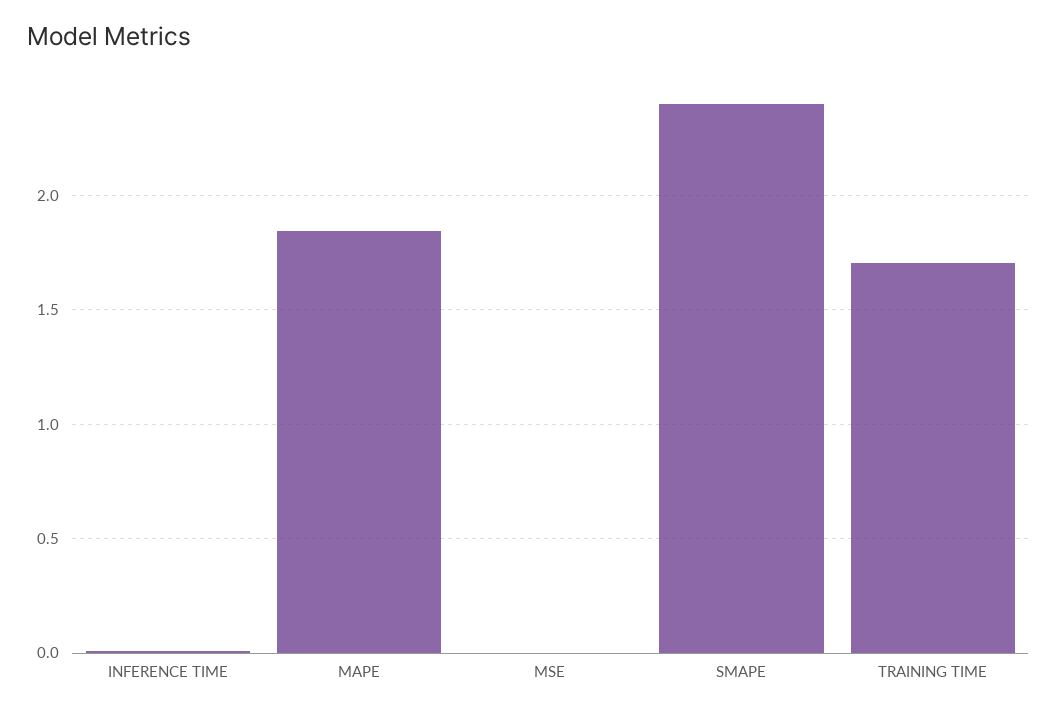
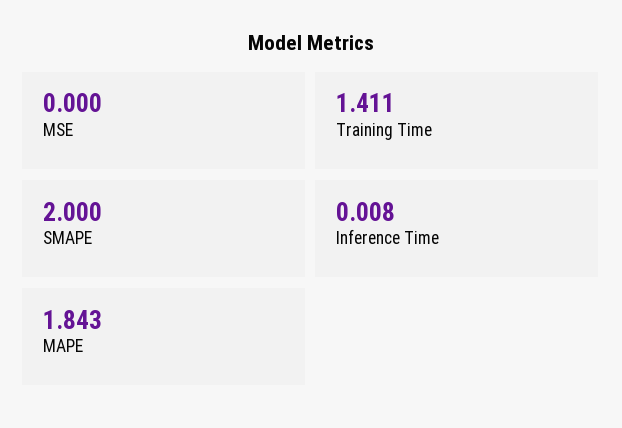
SMAPE: 2.4 -> 2
TRAINING TIME: 1.7 -> 1.411

